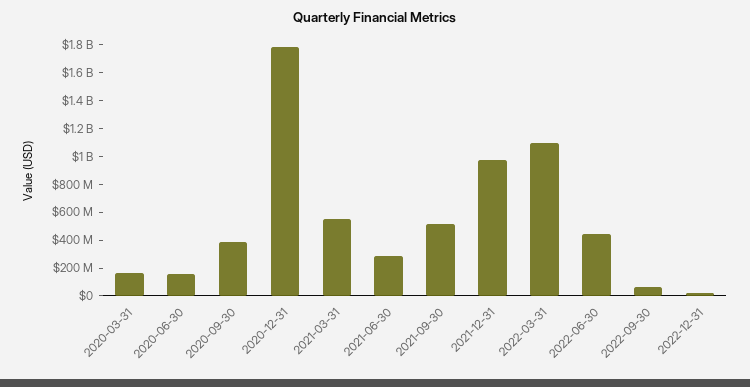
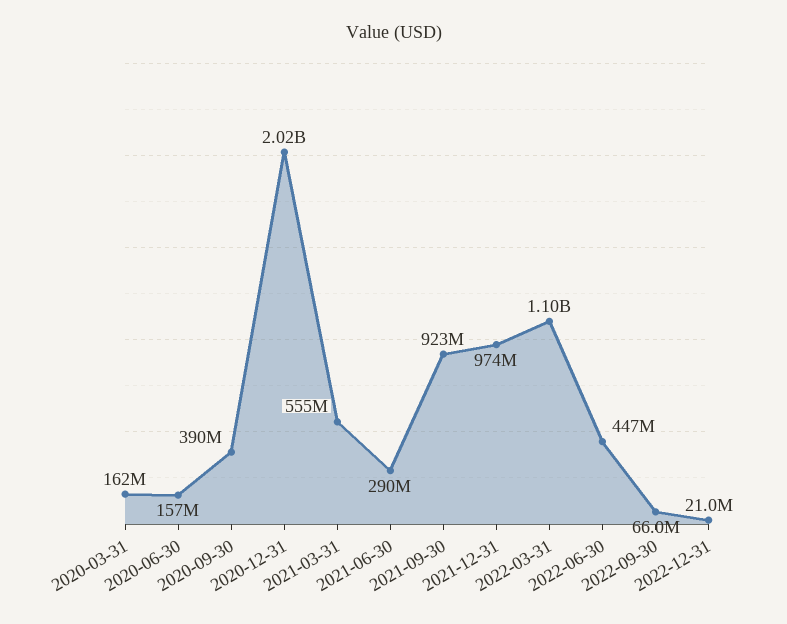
2020-12-31: 1800000000 -> 2020000000
2021-09-30: 500000000 -> 923000000

